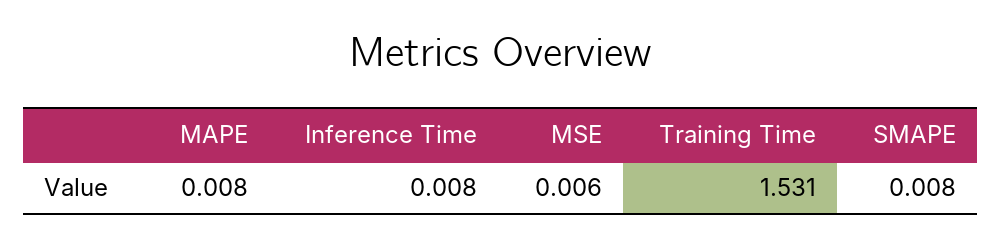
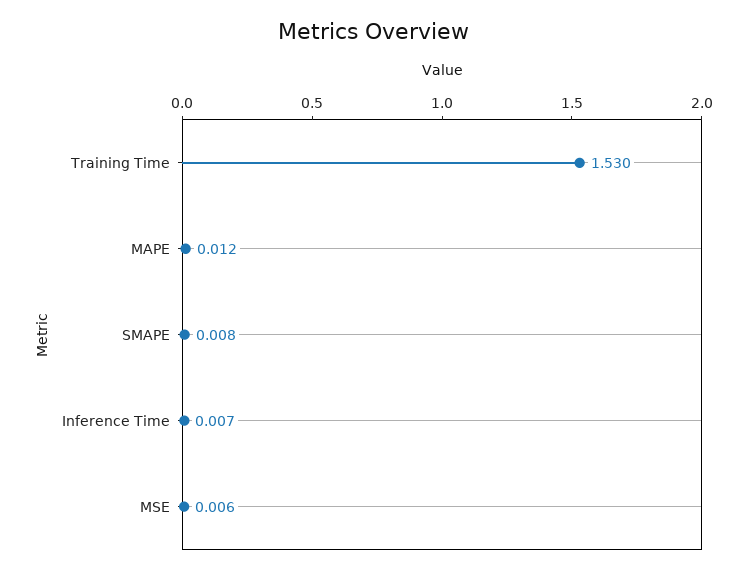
MAPE: 0.008 -> 0.012
Inference Time: 0.008 -> 0.007
Training Time: 1.531 -> 1.53

